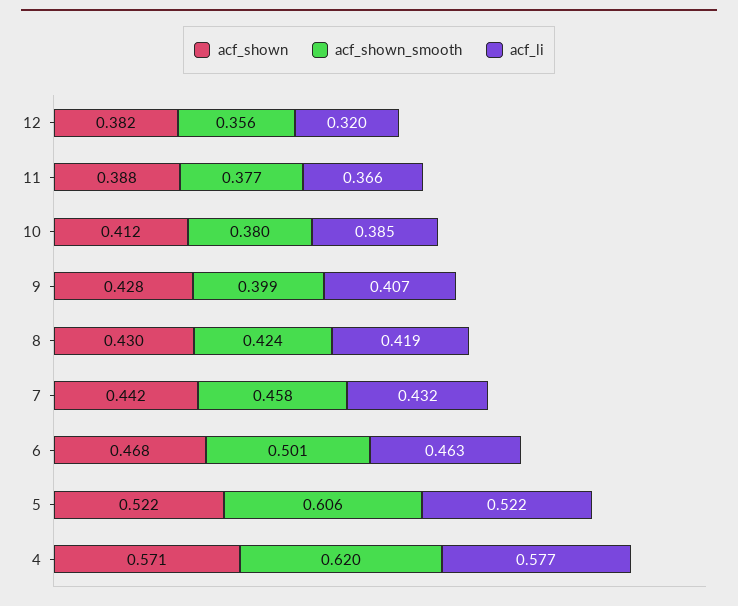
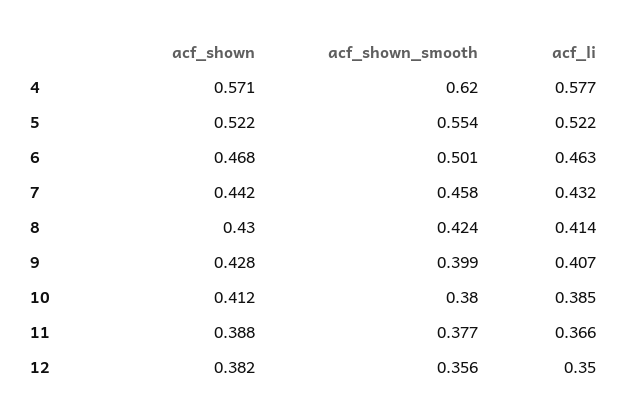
acf_li, 12: 0.32 -> 0.35
acf_li, 8: 0.419 -> 0.414
acf_shown_smooth, 5: 0.606 -> 0.554

